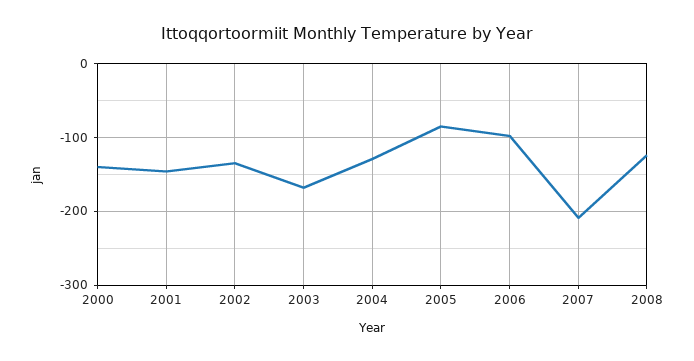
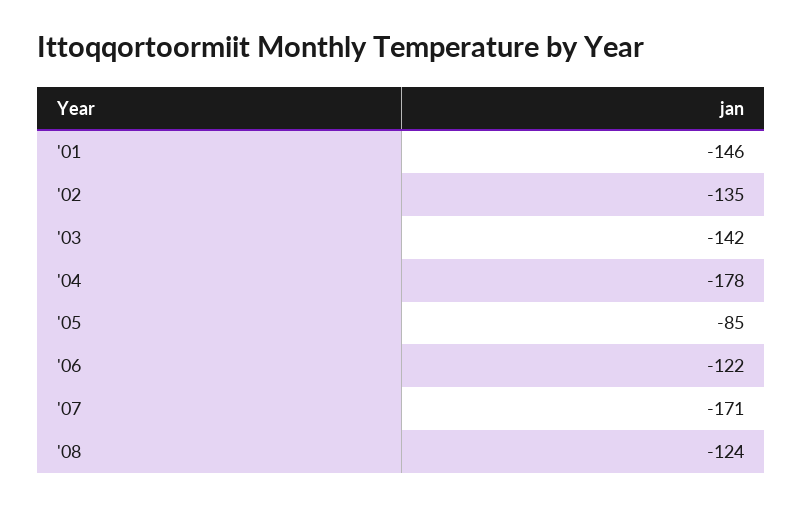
2000: -140 -> none
2003: -170 -> -142
2004: -130 -> -178
2006: -100 -> -122
2007: -210 -> -171

